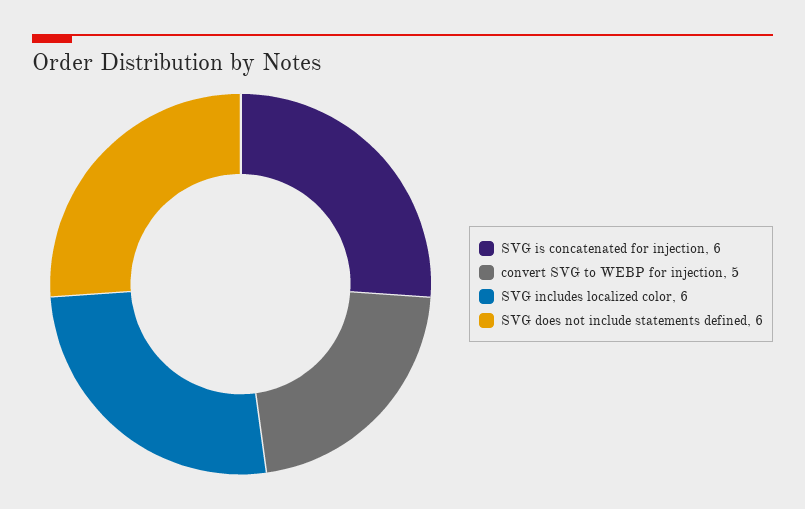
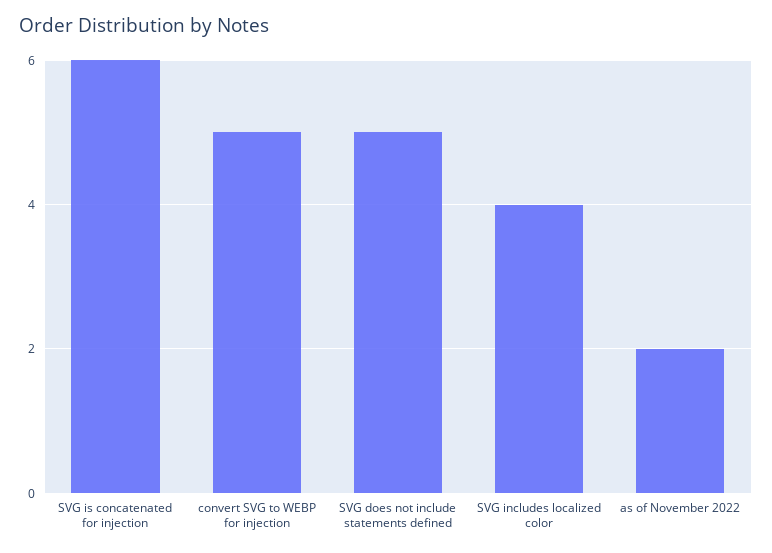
SVG includes localized color: 6 -> 4
SVG does not include statements defined: 6 -> 5
as of November 2022: none -> 2

